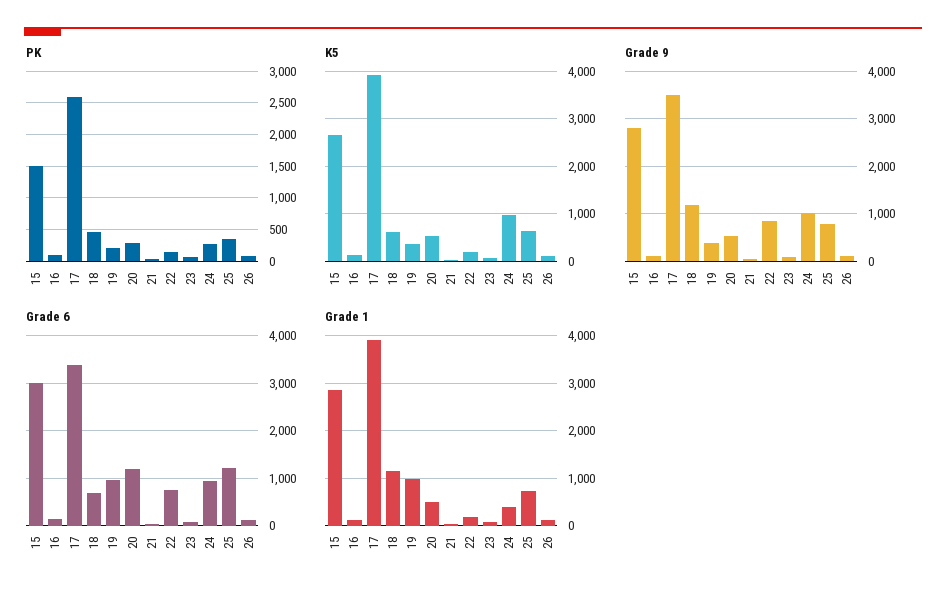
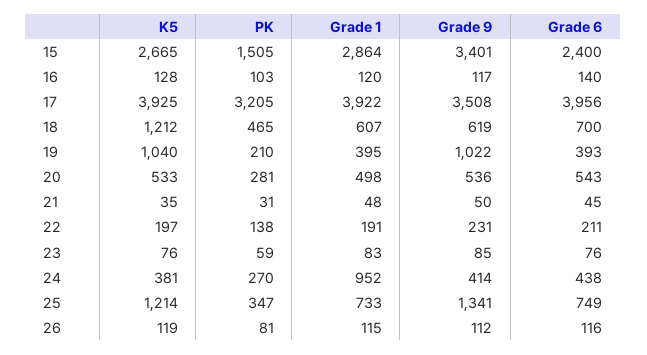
PK, 17: 2600 -> 3205
K5, 18: 600 -> 1212
K5, 19: 400 -> 1040
K5, 24: 1000 -> 381
K5, 25: 600 -> 1214
Grade 9, 15: 2800 -> 3401
Grade 9, 18: 1200 -> 619
Grade 9, 19: 400 -> 1022
Grade 9, 22: 800 -> 231
Grade 9, 24: 1000 -> 414
Grade 9, 25: 800 -> 1341
Grade 6, 15: 3000 -> 2400
Grade 6, 17: 3400 -> 3956
Grade 6, 19: 1000 -> 393
Grade 6, 20: 1200 -> 543
Grade 6, 22: 800 -> 211
Grade 6, 24: 1000 -> 438
Grade 6, 25: 1200 -> 749
Grade 1, 18: 1200 -> 607
Grade 1, 19: 1000 -> 395
Grade 1, 24: 400 -> 952

